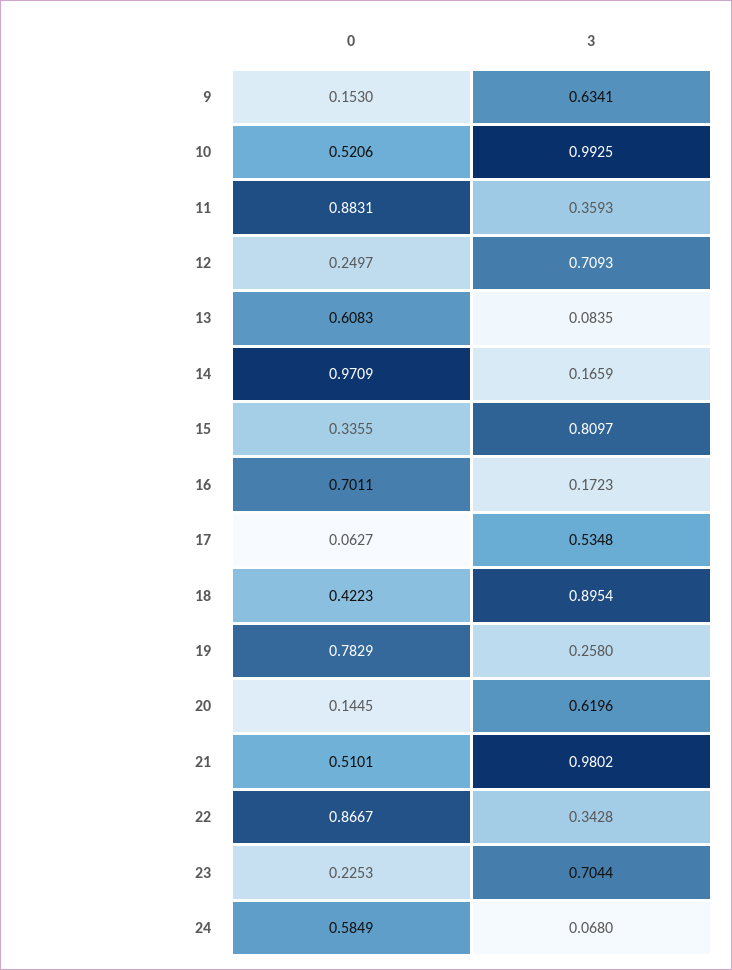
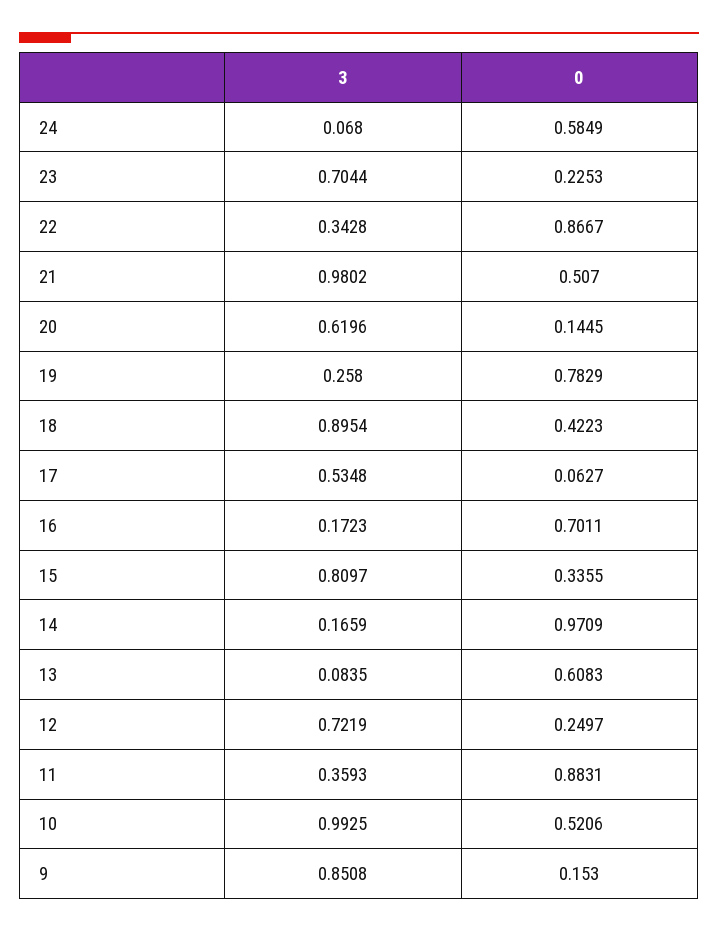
3, 9: 0.6341 -> 0.8508
3, 12: 0.7093 -> 0.7219
0, 21: 0.5101 -> 0.507

